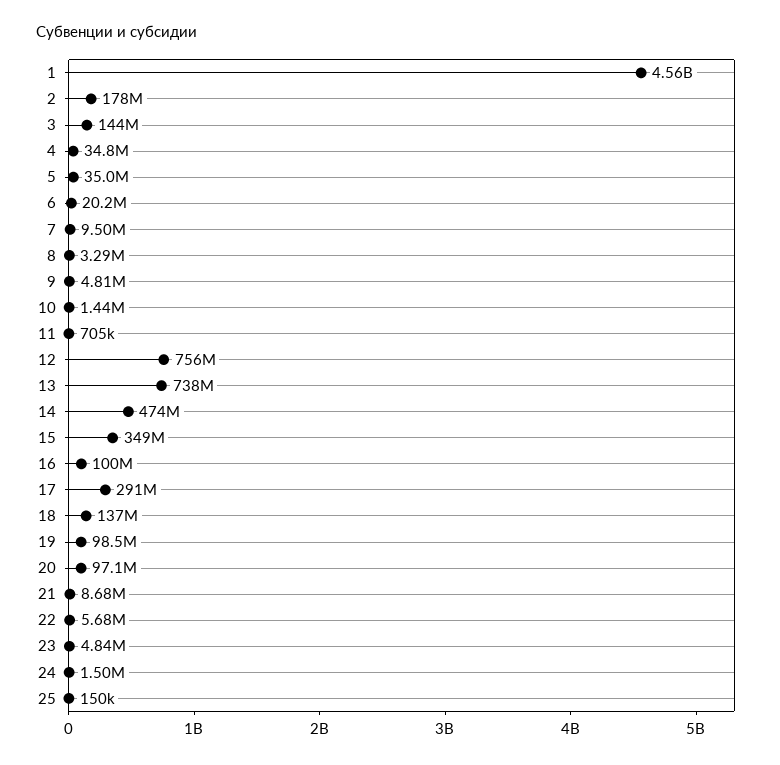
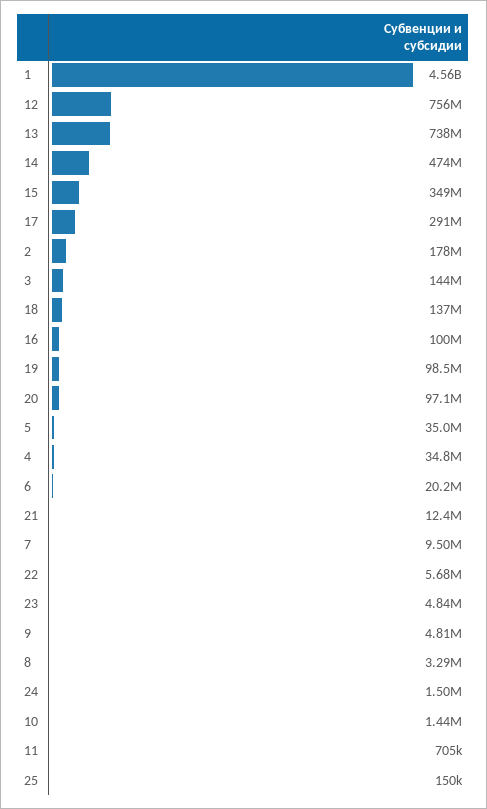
21: 8680000 -> 12400000

